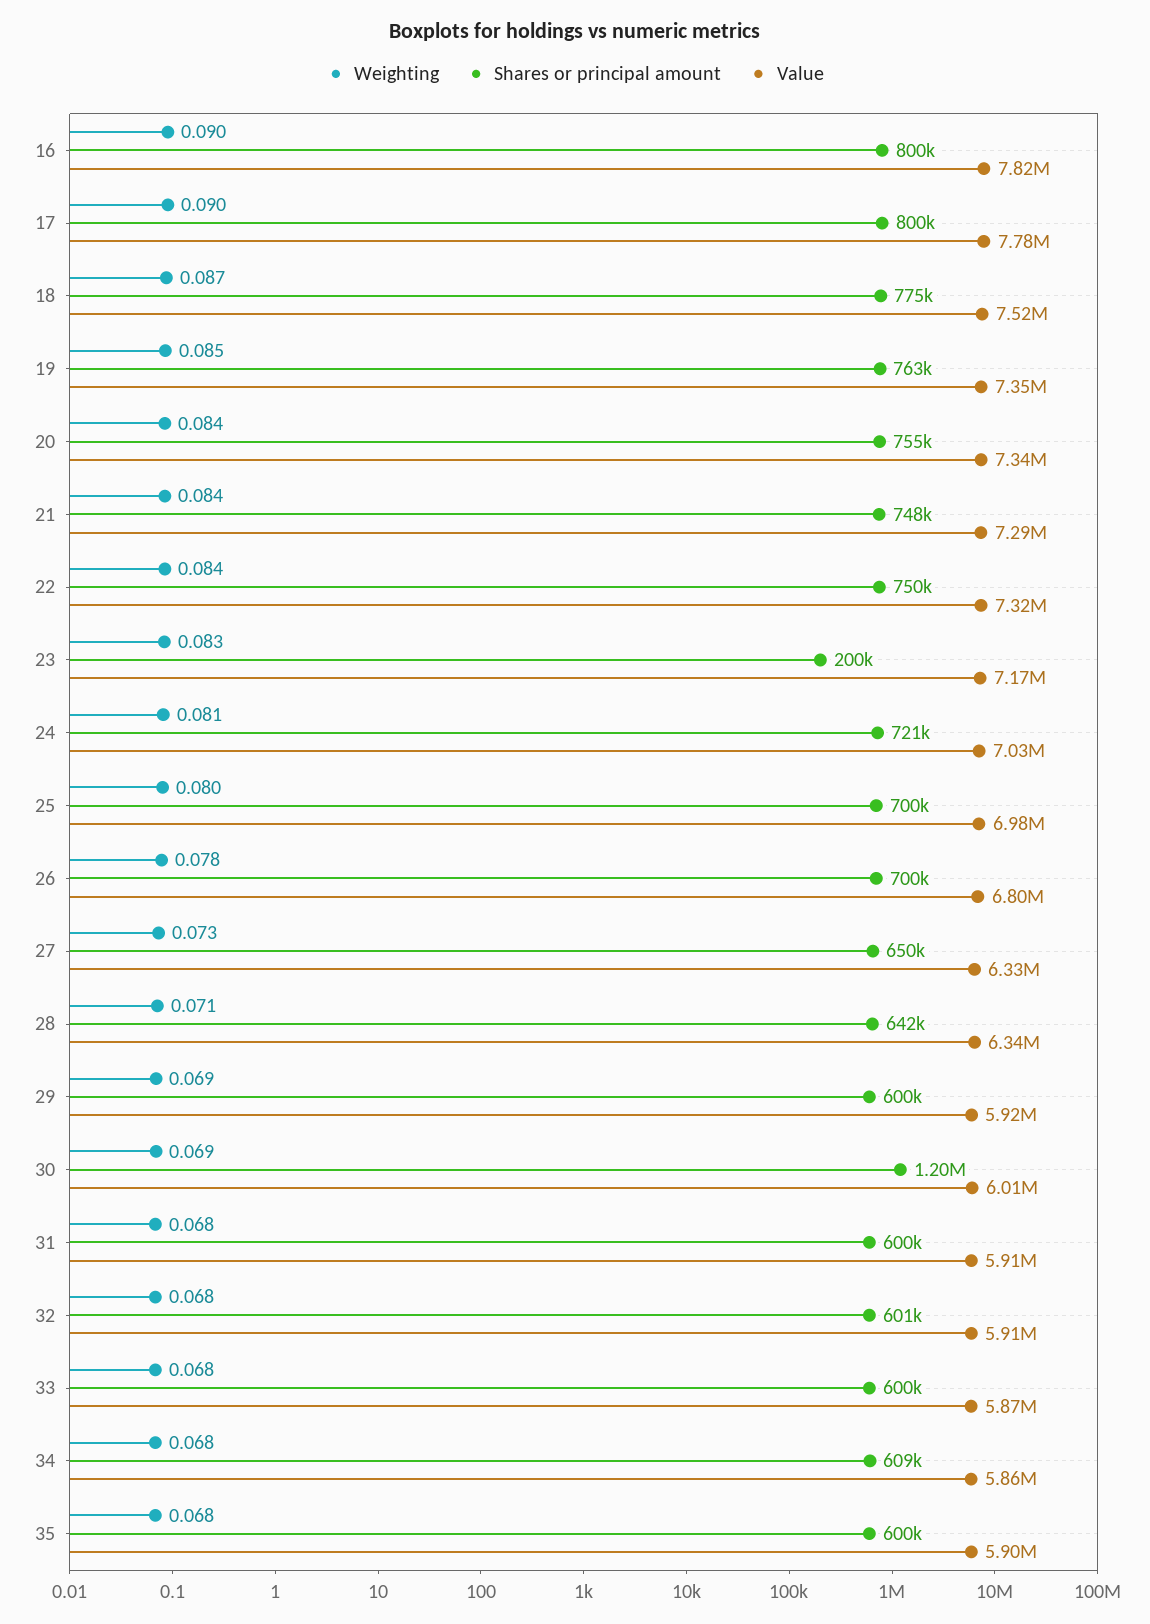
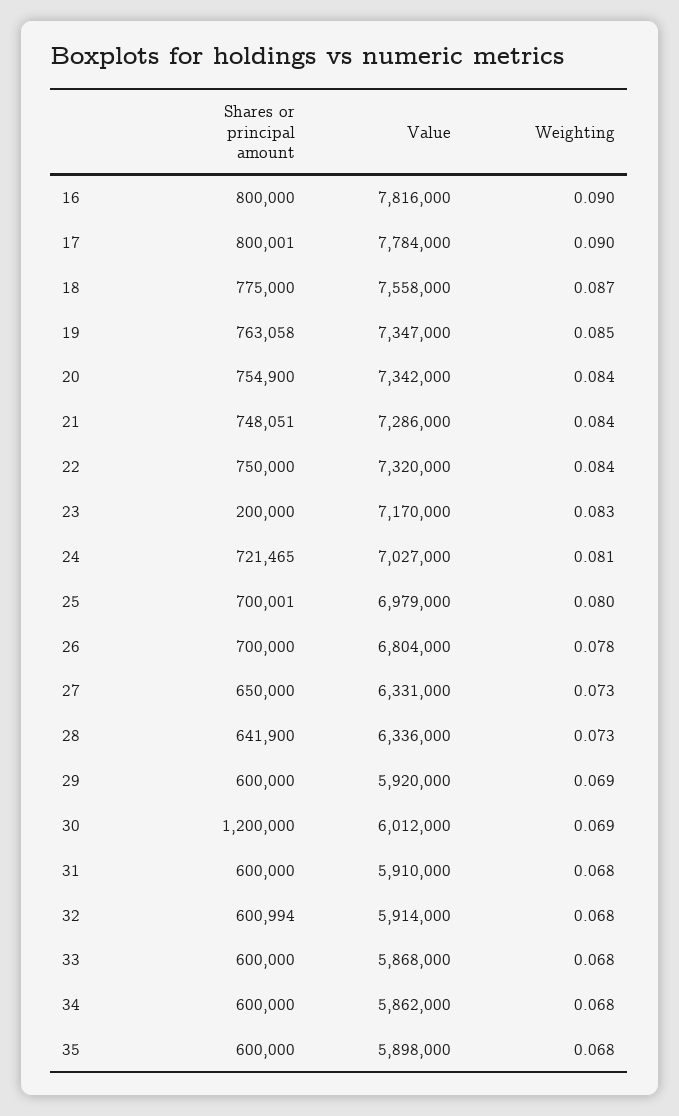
Value, 18: 7520000 -> 7558000
Weighting, 28: 0.071 -> 0.073
Shares or principal amount, 34: 609000 -> 600000

